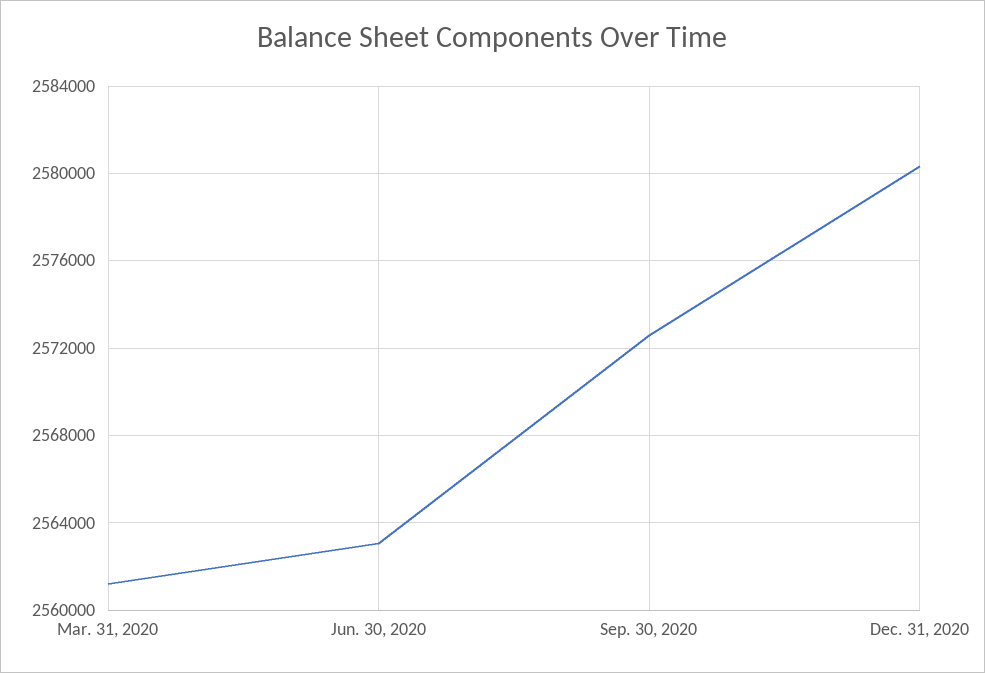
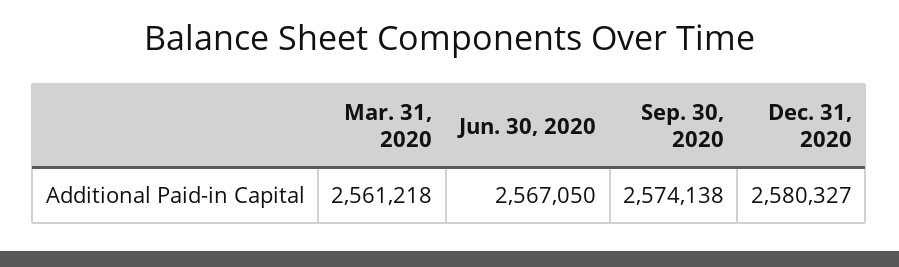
Jun. 30, 2020: 2563000 -> 2567050
Sep. 30, 2020: 2572500 -> 2574138

